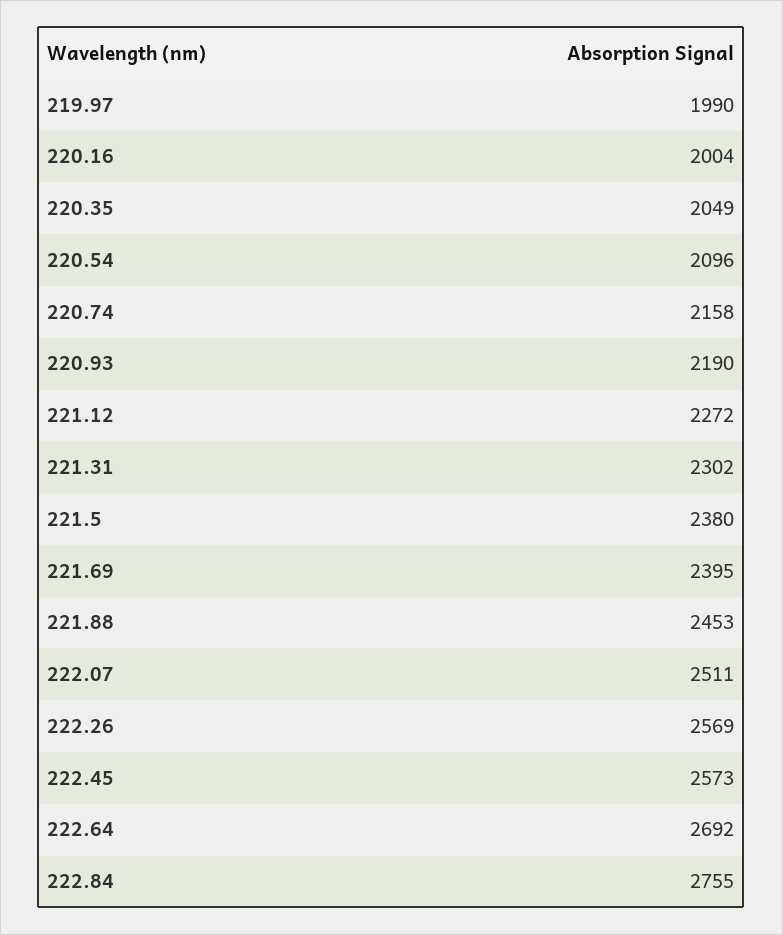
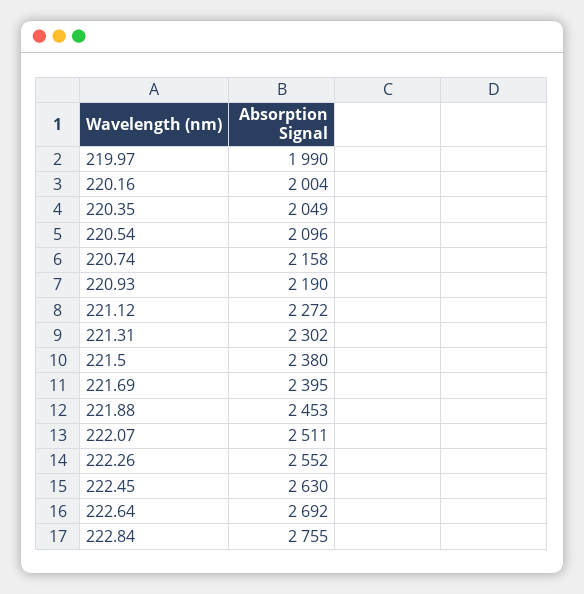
222.26: 2569 -> 2552
222.45: 2573 -> 2630

